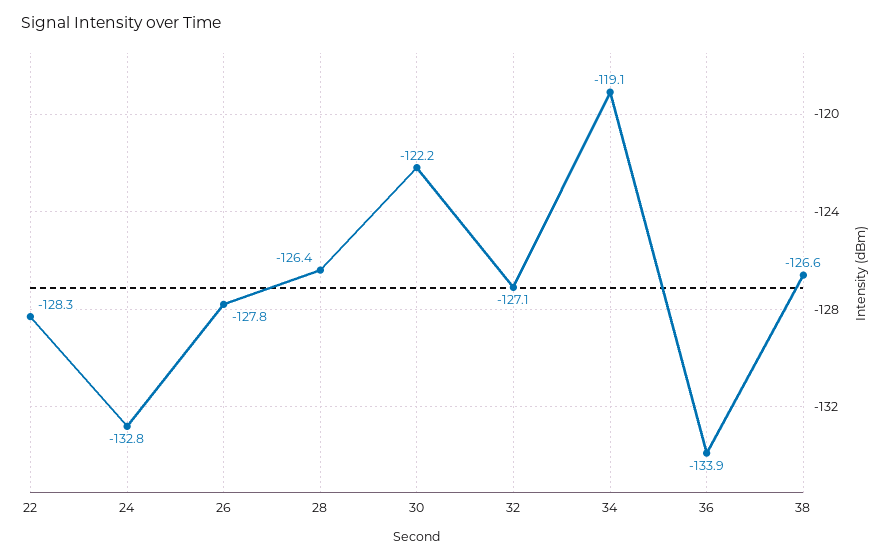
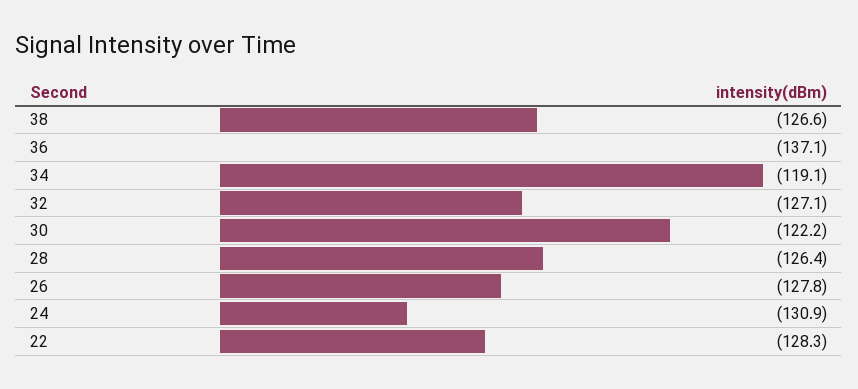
24: -132.8 -> -130.9
36: -133.9 -> -137.1

